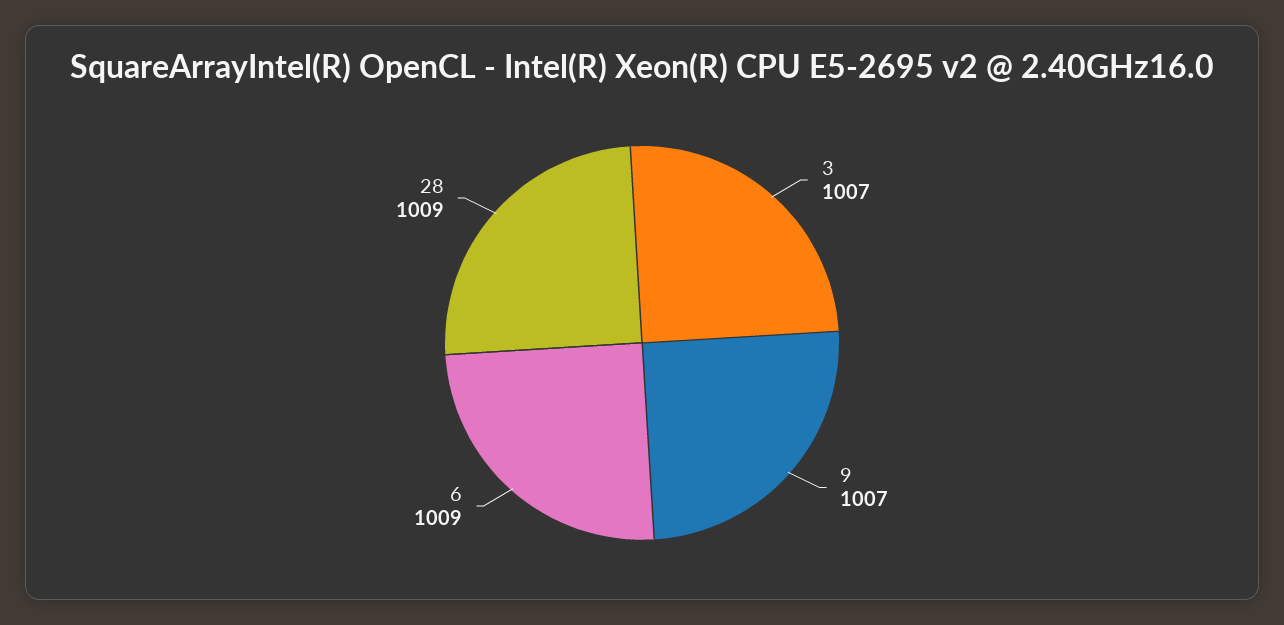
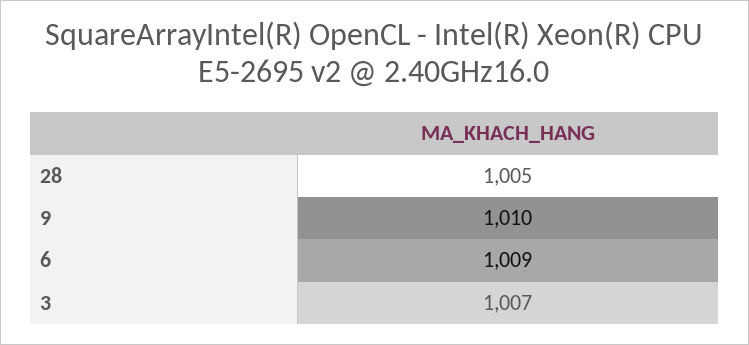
9: 1007 -> 1010
28: 1009 -> 1005

